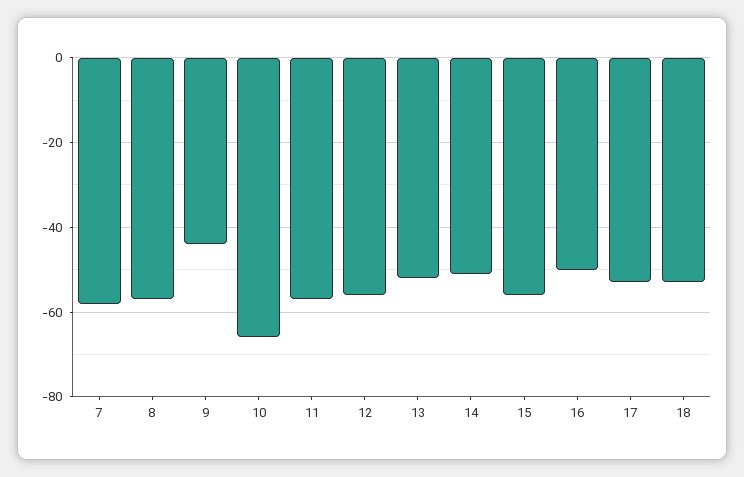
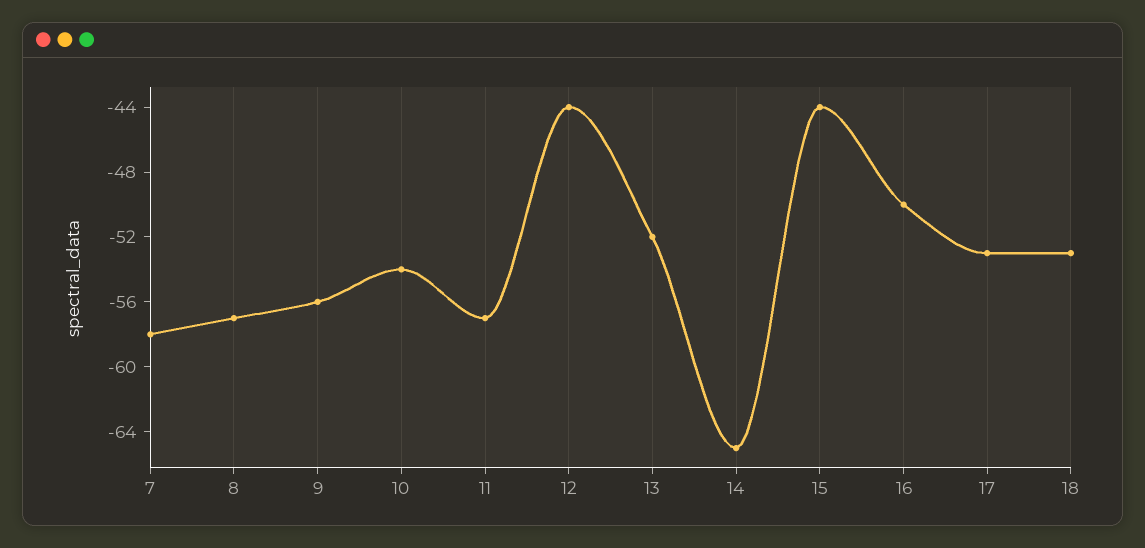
9: -45 -> -56
10: -65 -> -54
12: -55 -> -44
14: -50 -> -65
15: -55 -> -44

